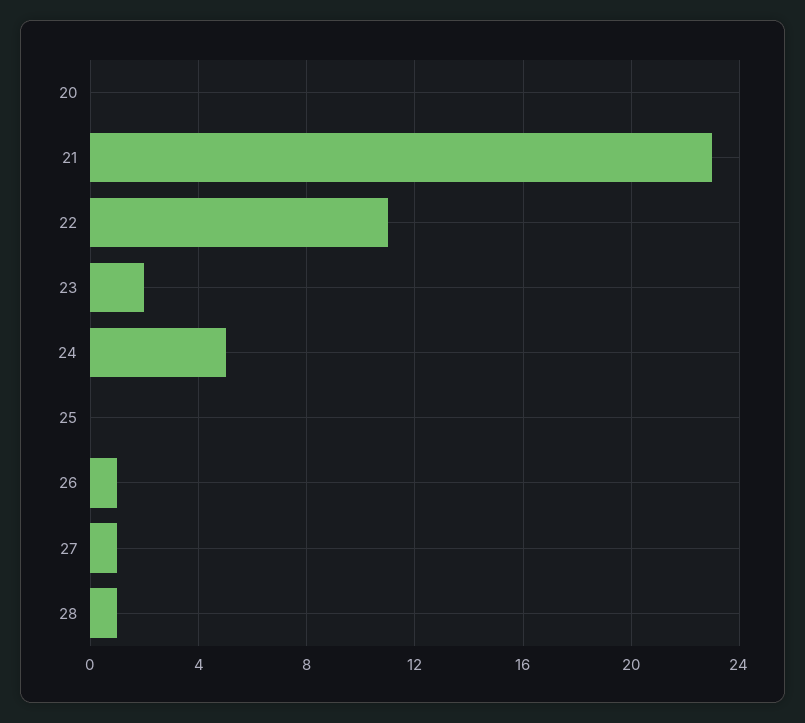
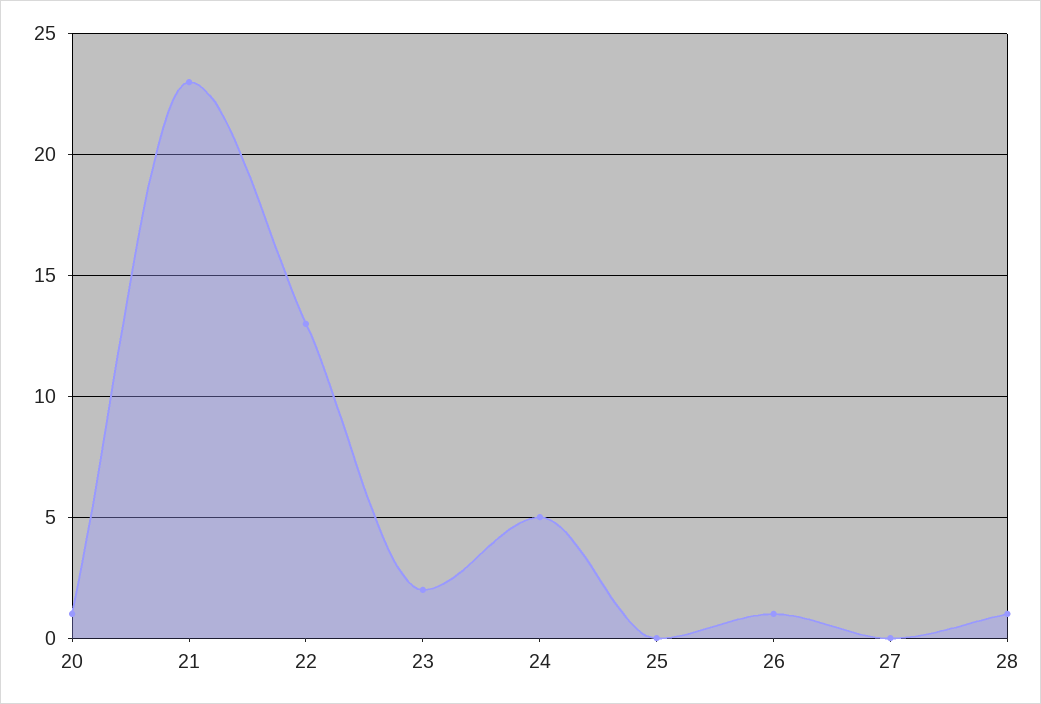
20: 0 -> 1
22: 11 -> 13
27: 1 -> 0

